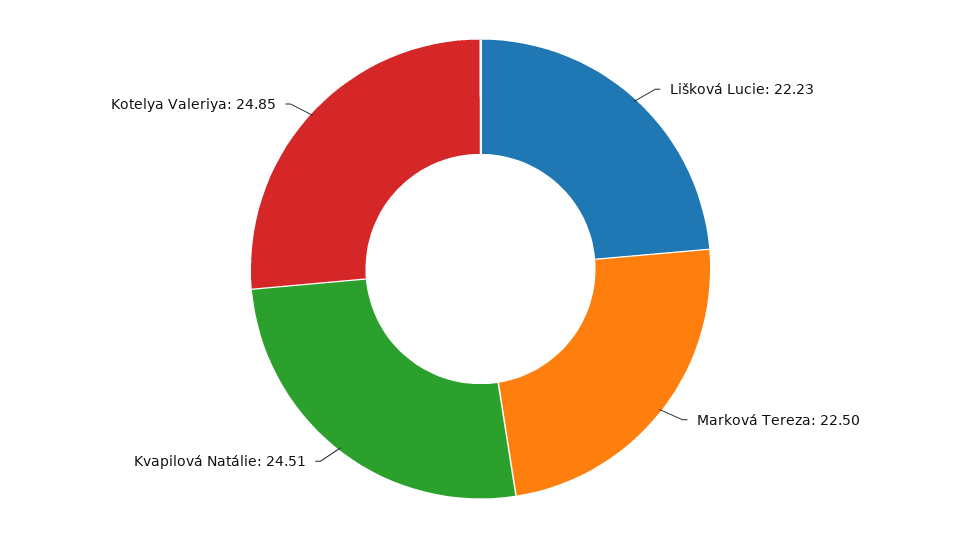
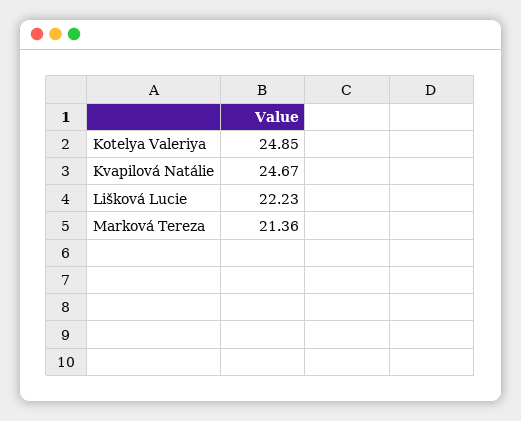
Marková Tereza: 22.5 -> 21.36
Kvapilová Natálie: 24.51 -> 24.67

